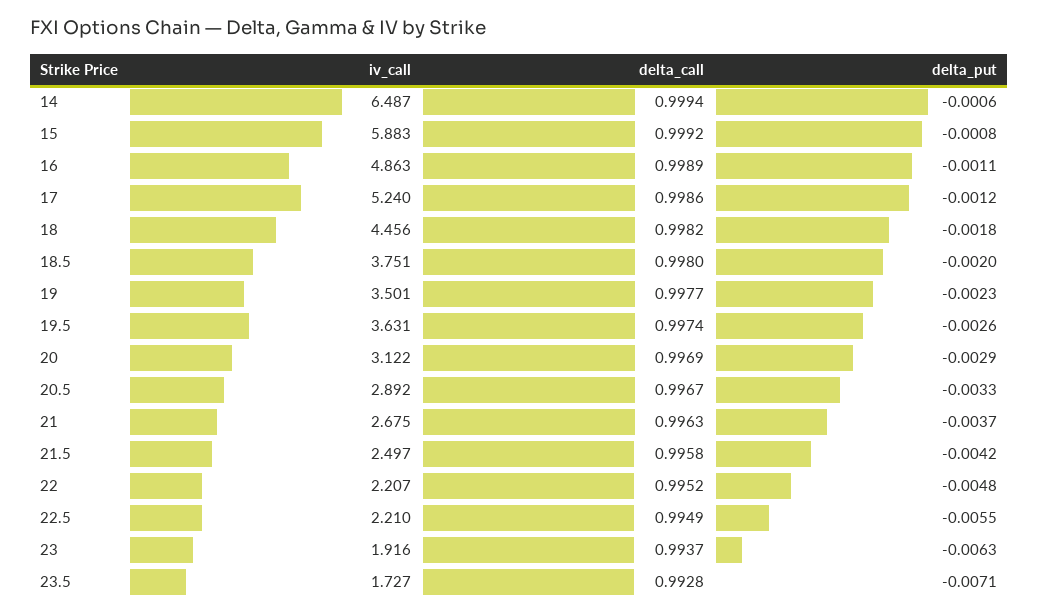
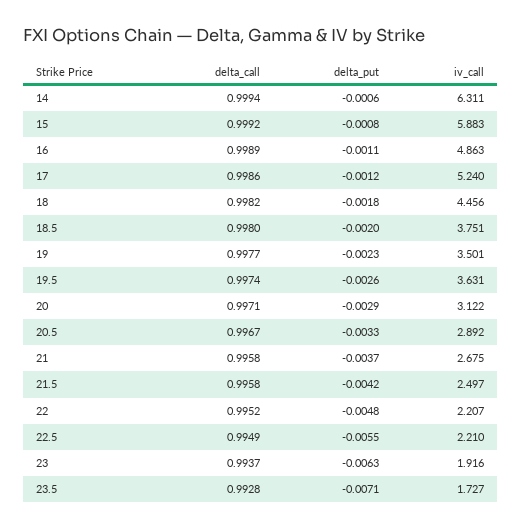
iv_call, 14: 6.487 -> 6.311
delta_call, 20: 0.9969 -> 0.9971
delta_call, 21: 0.9963 -> 0.9958

